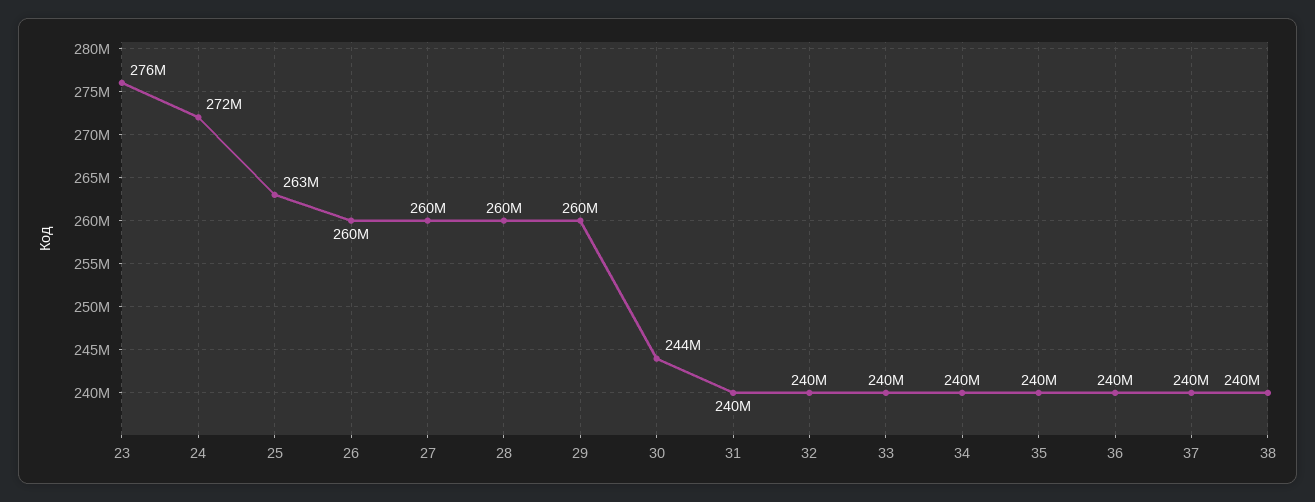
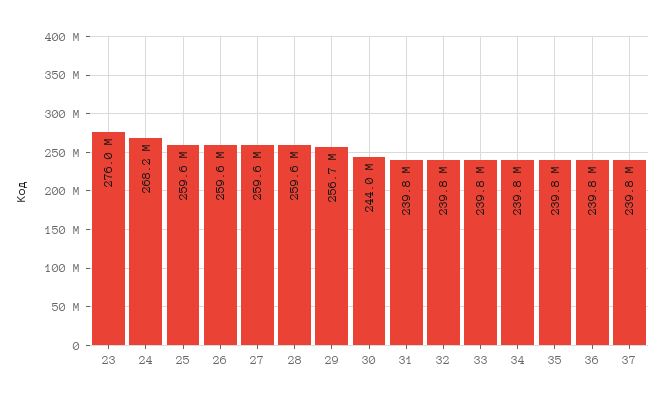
24: 272000000 -> 268200000
25: 263000000 -> 259600000
29: 260000000 -> 256700000
38: 240000000 -> none

